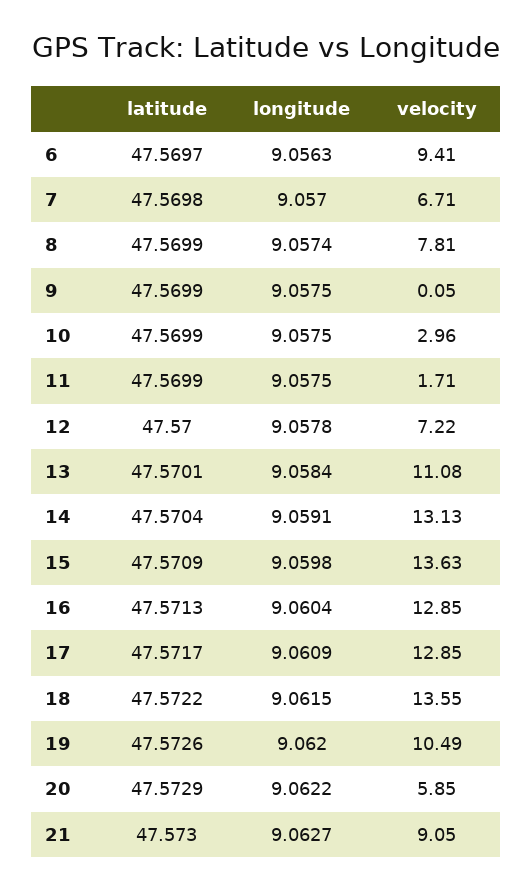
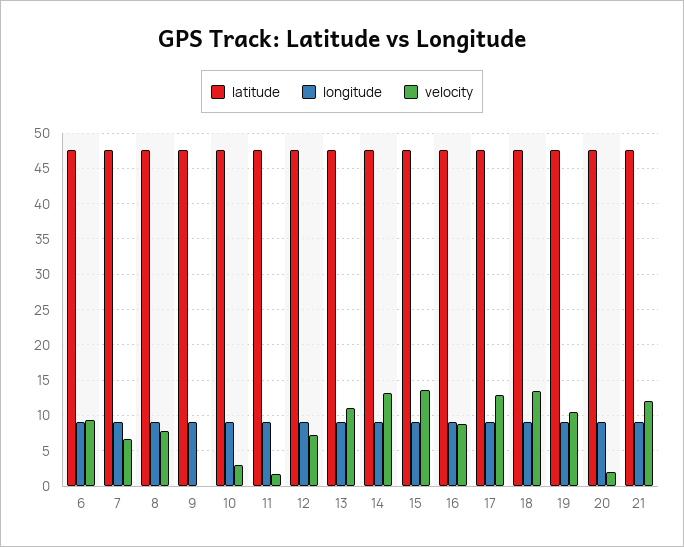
velocity, 16: 12.85 -> 9
velocity, 20: 5.85 -> 2
velocity, 21: 9.05 -> 12

